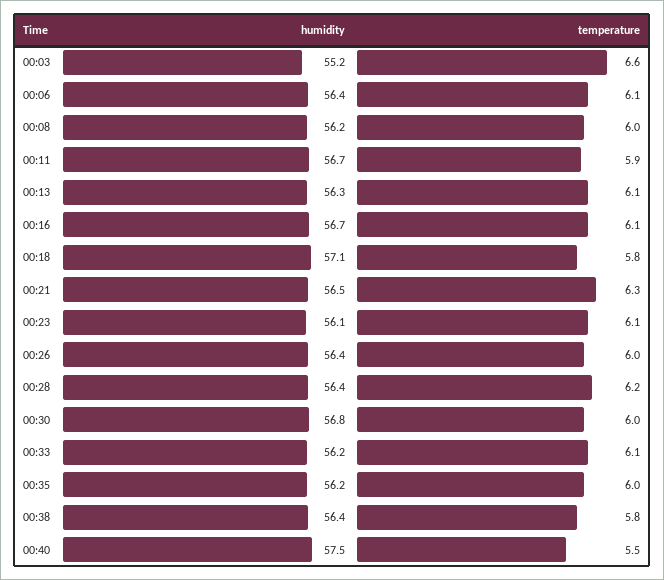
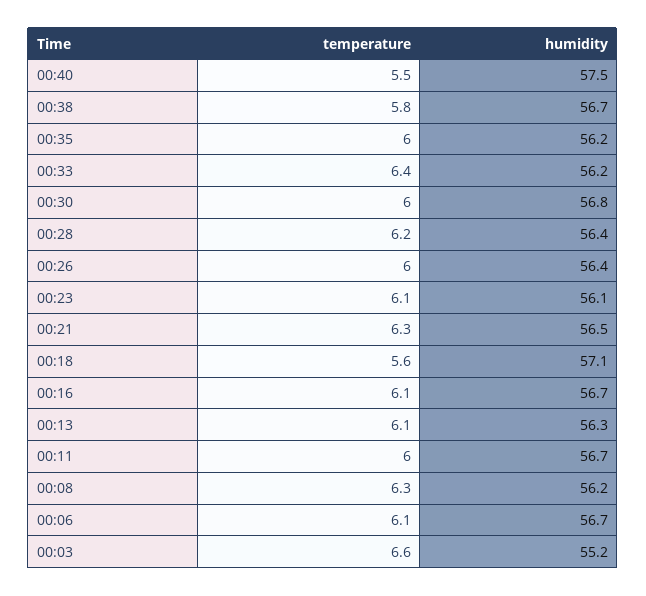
humidity, 00:06: 56.4 -> 56.7
temperature, 00:08: 6 -> 6.3
temperature, 00:11: 5.9 -> 6
temperature, 00:18: 5.8 -> 5.6
temperature, 00:33: 6.1 -> 6.4
humidity, 00:38: 56.4 -> 56.7

